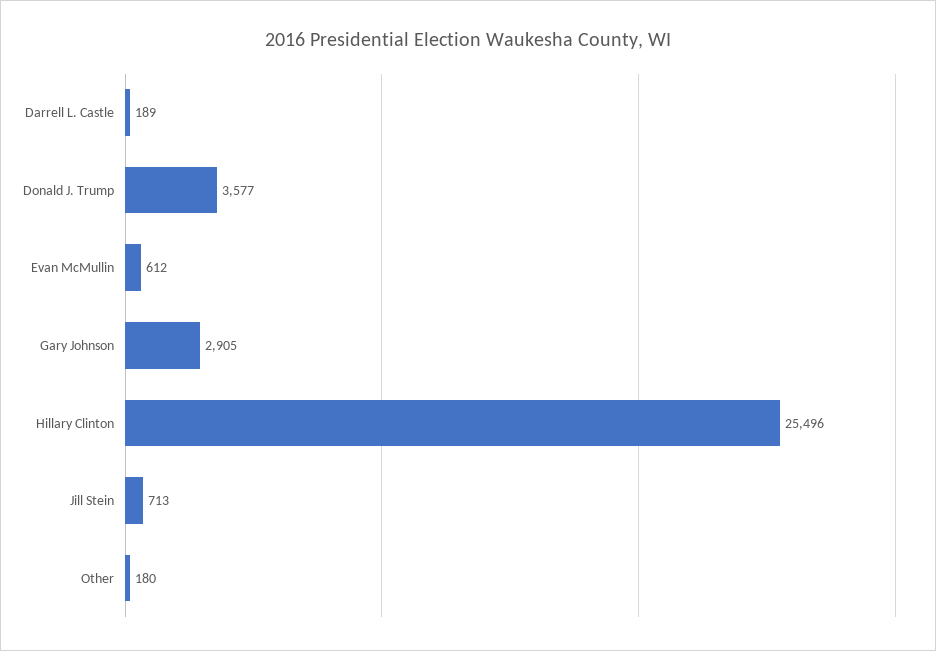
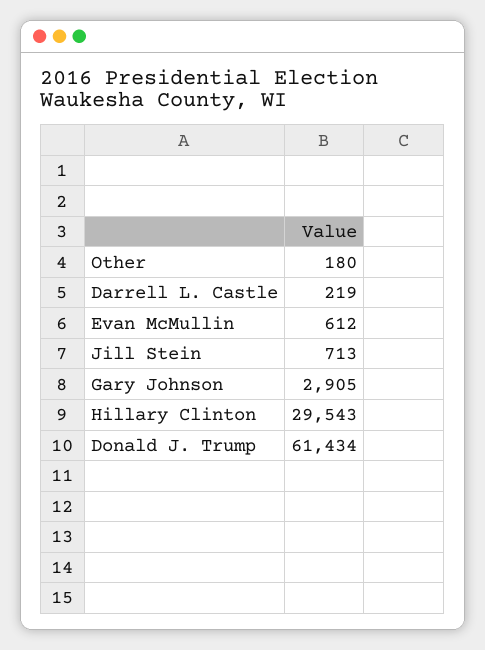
Darrell L. Castle: 189 -> 219
Donald J. Trump: 3577 -> 61434
Hillary Clinton: 25496 -> 29543

